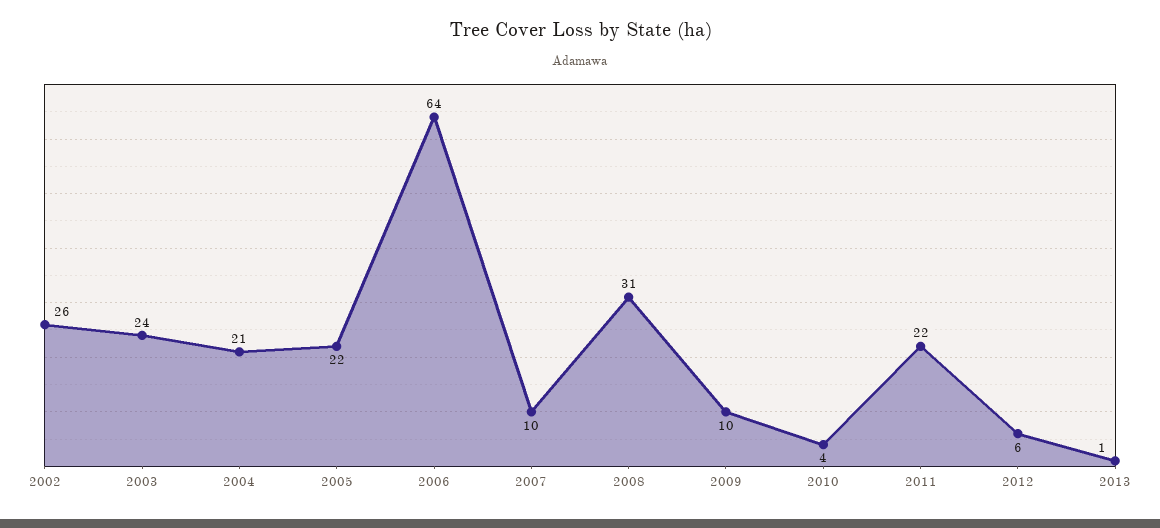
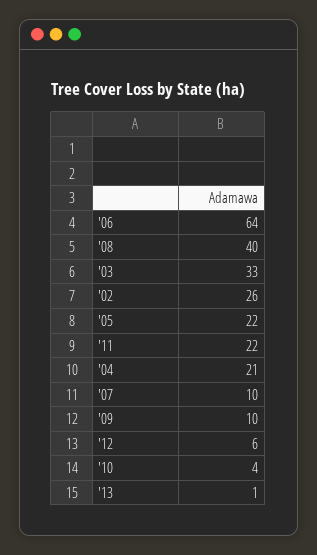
2003: 24 -> 33
2008: 31 -> 40

